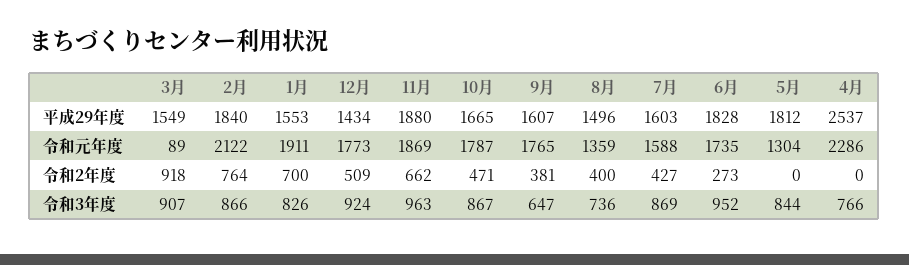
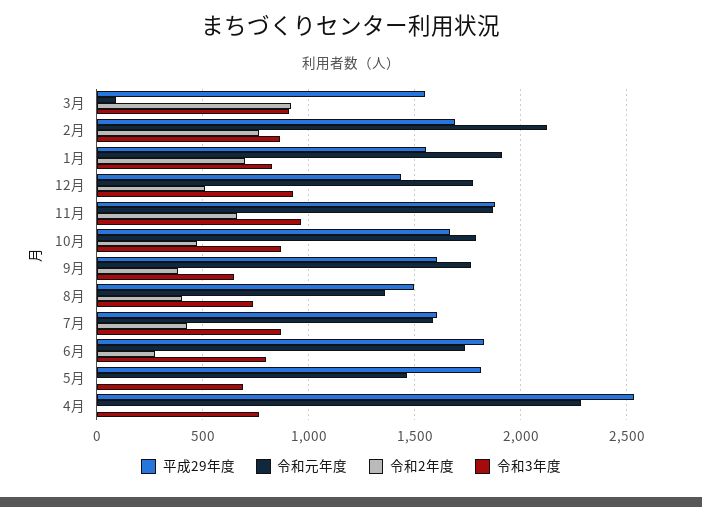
平成29年度, 2月: 1840 -> 1700
令和元年度, 5月: 1304 -> 1450
令和3年度, 6月: 952 -> 800
令和3年度, 5月: 844 -> 700

